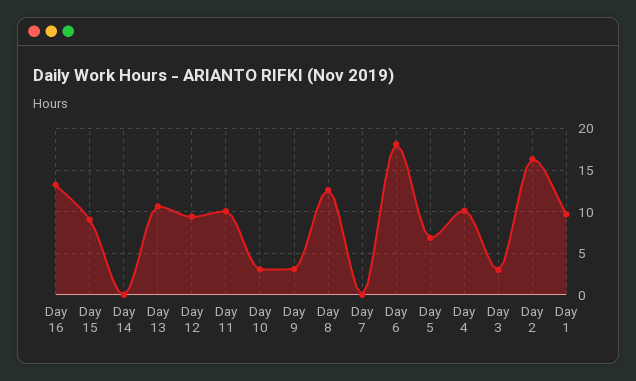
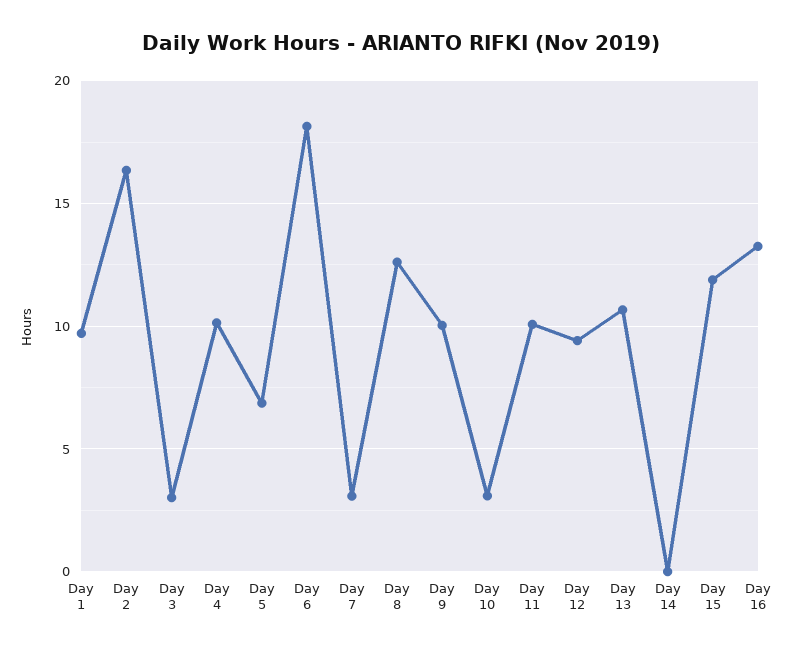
Day 15: 9 -> 12
Day 9: 3 -> 10
Day 7: 0 -> 3

